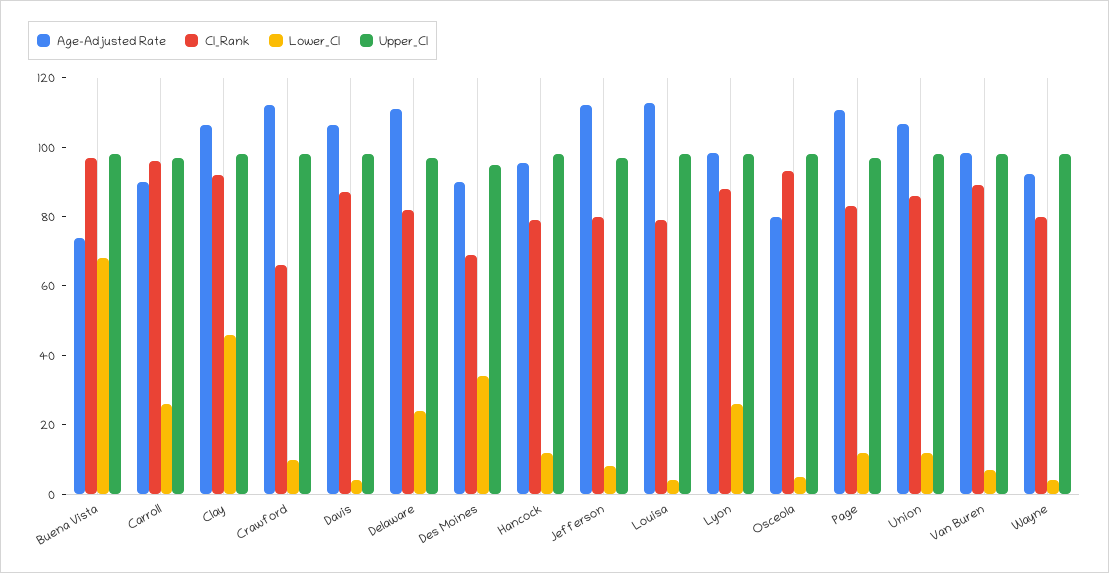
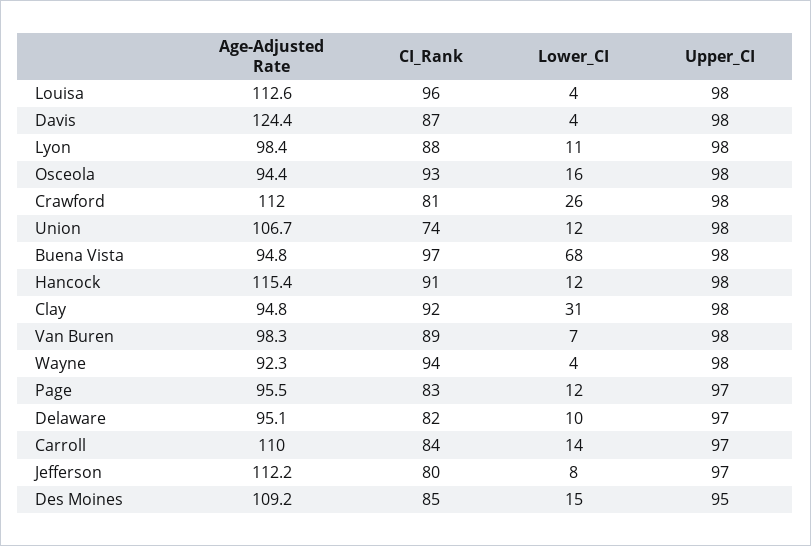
Age-Adjusted Rate, Buena Vista: 75 -> 94.8
Age-Adjusted Rate, Carroll: 90 -> 110
CI_Rank, Carroll: 95 -> 84
Lower_CI, Carroll: 25 -> 14
Age-Adjusted Rate, Clay: 105 -> 94.8
Lower_CI, Clay: 45 -> 31
CI_Rank, Crawford: 65 -> 81
Lower_CI, Crawford: 10 -> 26
Age-Adjusted Rate, Davis: 105 -> 124.4
Age-Adjusted Rate, Delaware: 110 -> 95.1
Lower_CI, Delaware: 25 -> 10
Age-Adjusted Rate, Des Moines: 90 -> 109.2
CI_Rank, Des Moines: 70 -> 85
Lower_CI, Des Moines: 35 -> 15
Age-Adjusted Rate, Hancock: 95 -> 115.4
CI_Rank, Hancock: 80 -> 91
CI_Rank, Louisa: 80 -> 96
Lower_CI, Lyon: 25 -> 11
Age-Adjusted Rate, Osceola: 80 -> 94.4
Lower_CI, Osceola: 5 -> 16
Age-Adjusted Rate, Page: 110 -> 95.5
CI_Rank, Union: 85 -> 74
CI_Rank, Wayne: 80 -> 94

